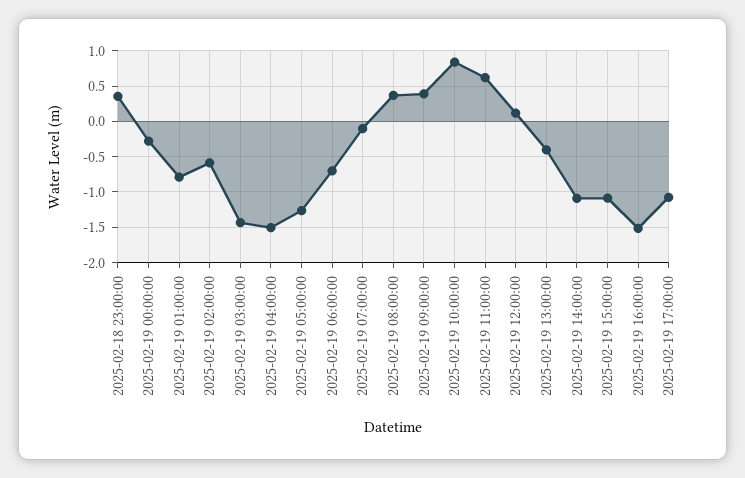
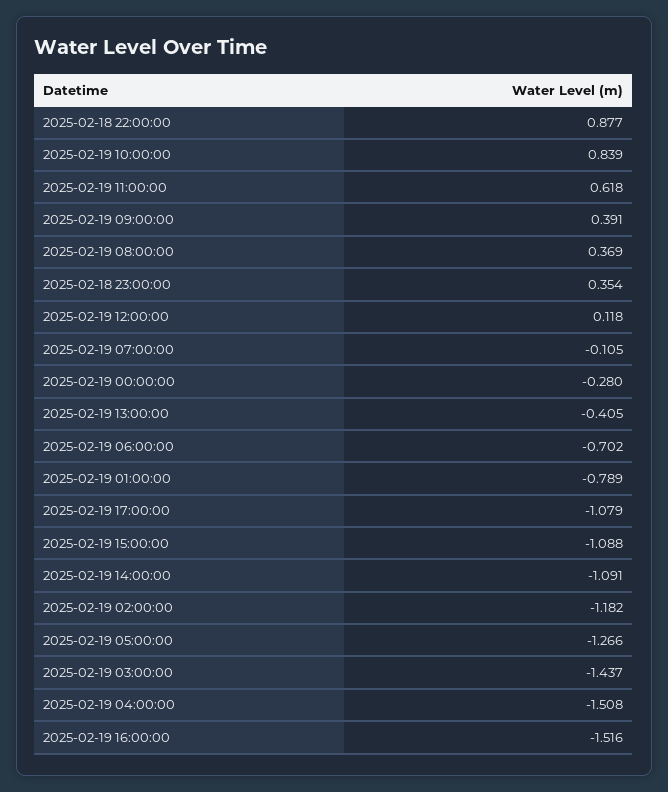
2025-02-19 02:00:00: -0.6 -> -1.182
2025-02-18 22:00:00: none -> 0.877

